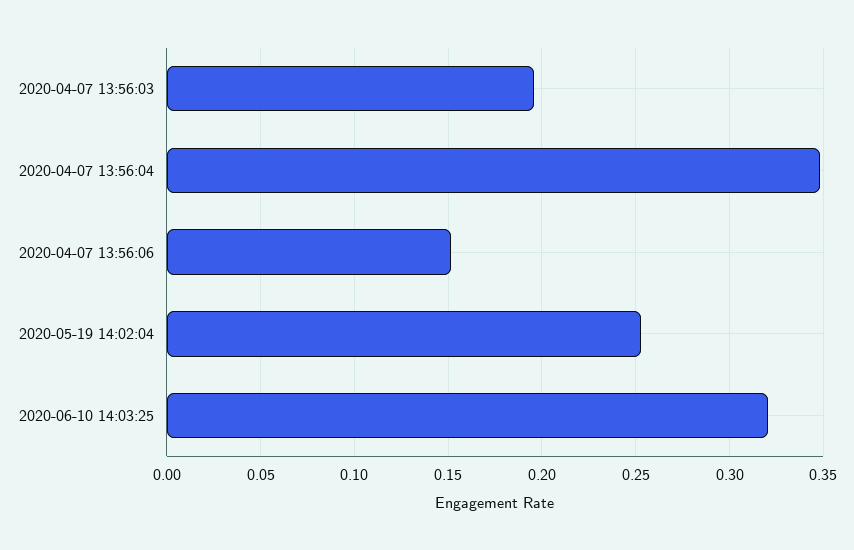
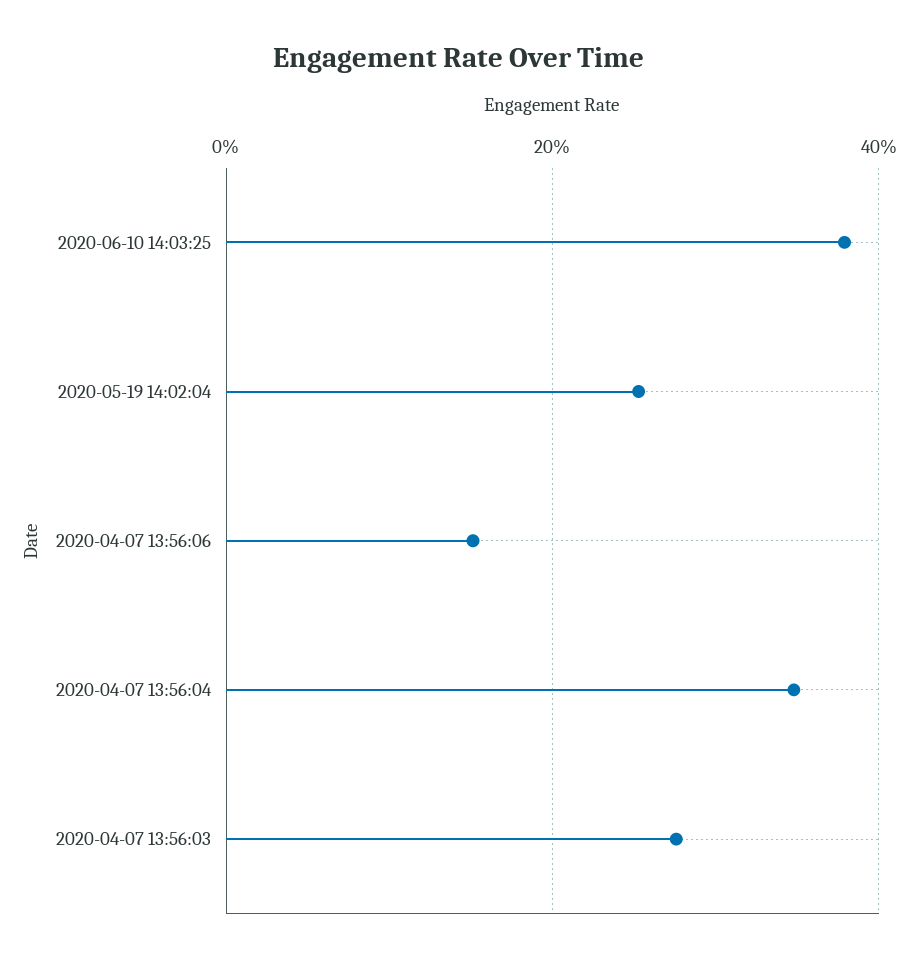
2020-04-07 13:56:03: 0.195 -> 0.28
2020-06-10 14:03:25: 0.32 -> 0.38

